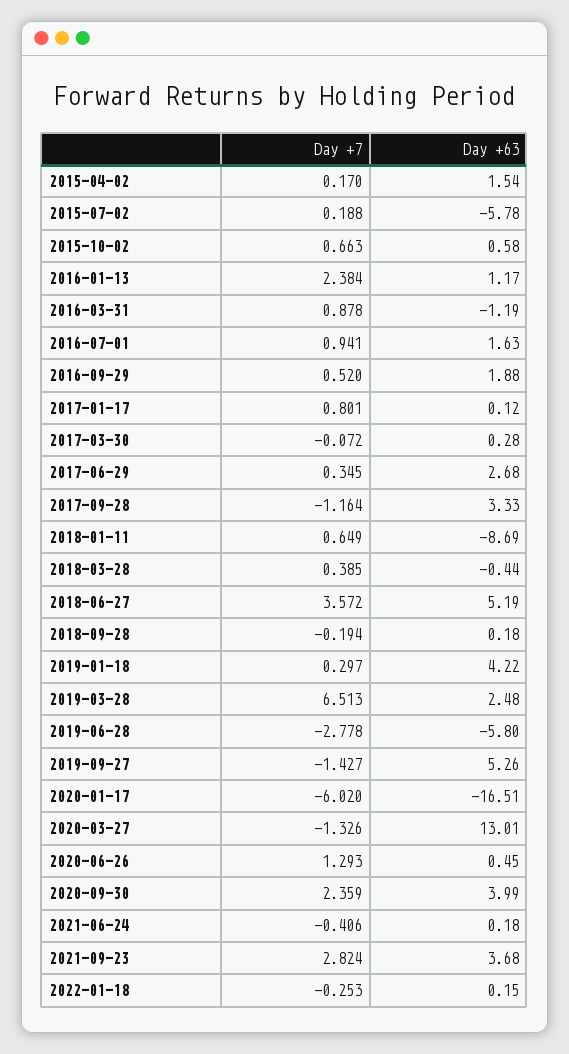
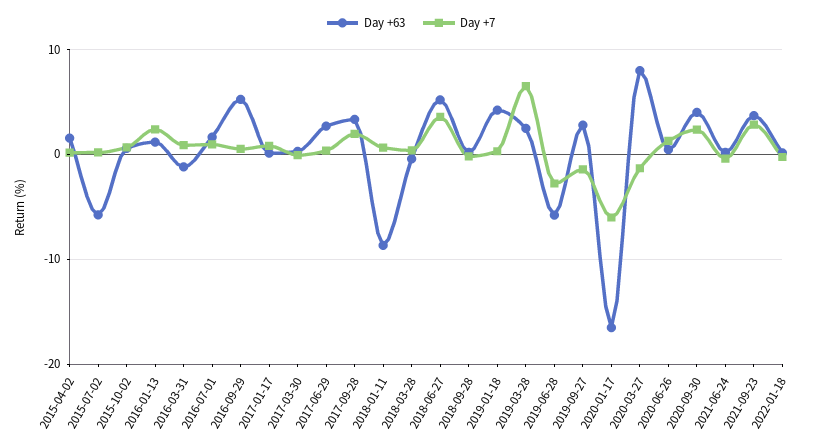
Day +63, 2016-09-29: 1.88 -> 5
Day +7, 2017-09-28: -1.164 -> 2
Day +63, 2019-09-27: 5.26 -> 3
Day +63, 2020-03-27: 13.01 -> 8

